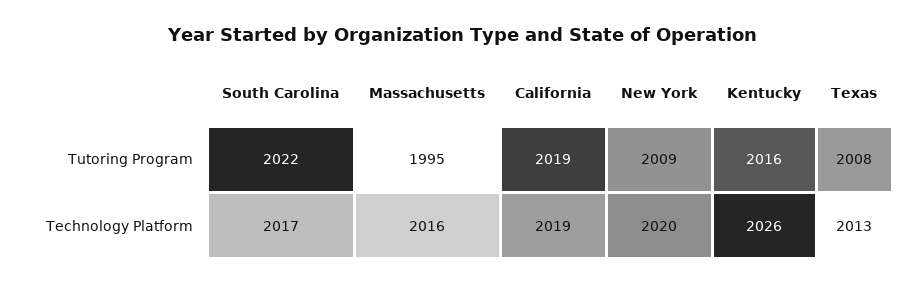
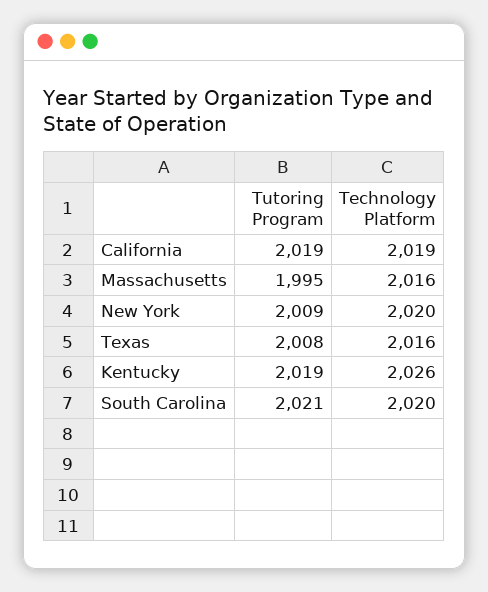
South Carolina, Tutoring Program: 2022 -> 2021
Kentucky, Tutoring Program: 2016 -> 2019
South Carolina, Technology Platform: 2017 -> 2020
Texas, Technology Platform: 2013 -> 2016

